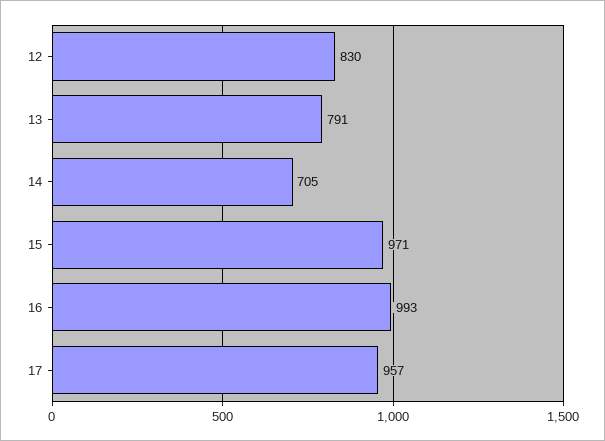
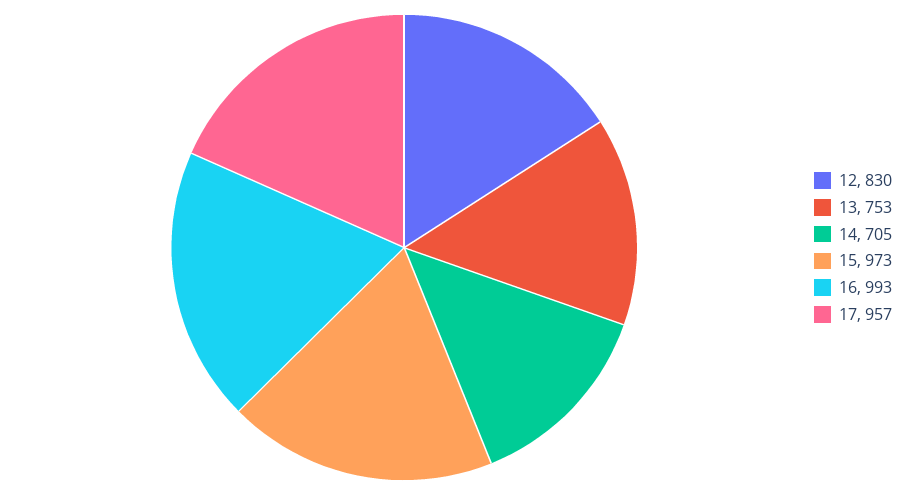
13: 791 -> 753
15: 971 -> 973

